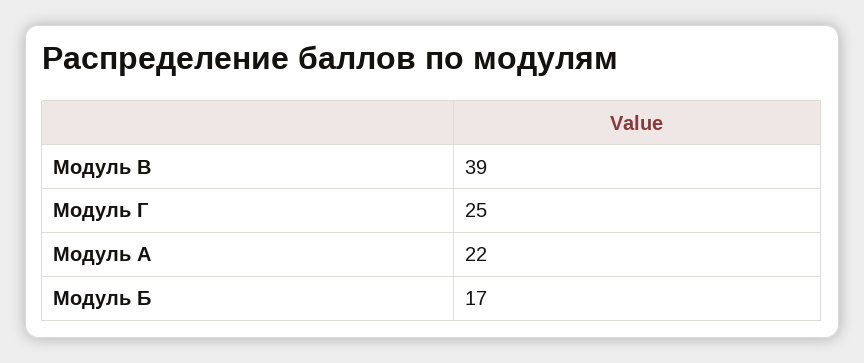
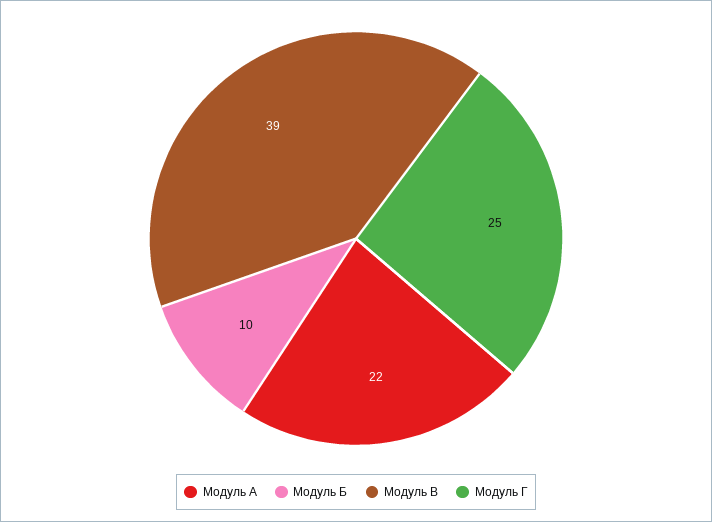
Модуль Б: 17 -> 10

